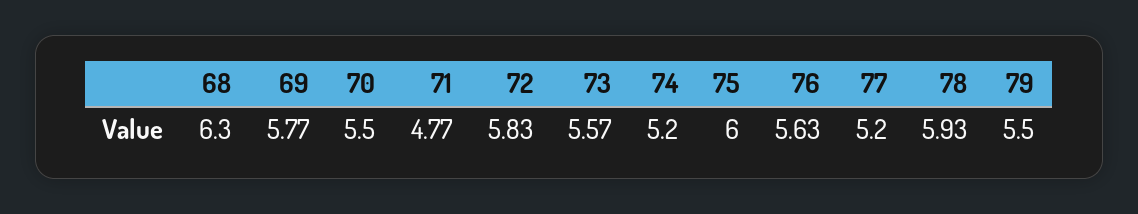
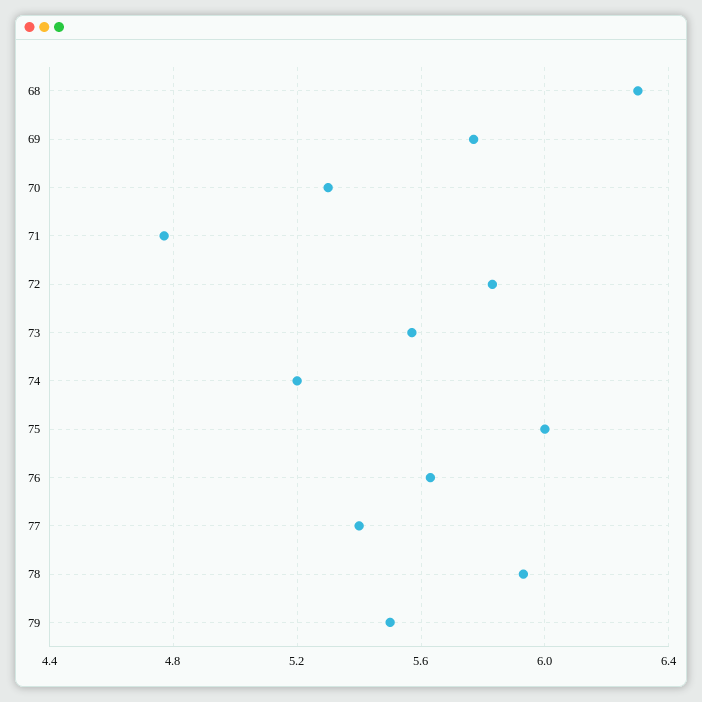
70: 5.5 -> 5.3
77: 5.2 -> 5.4

